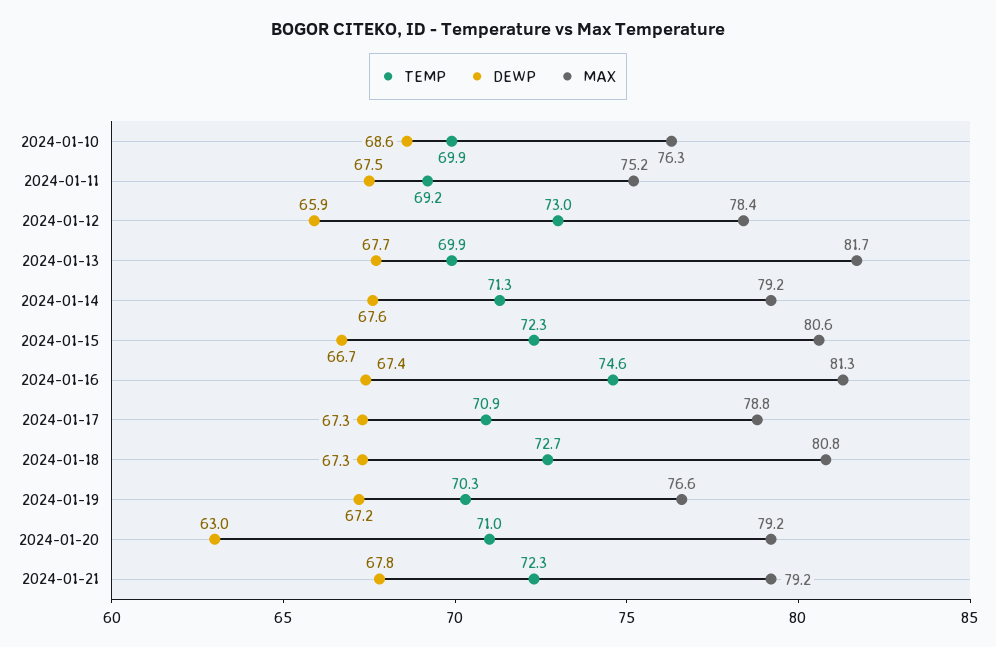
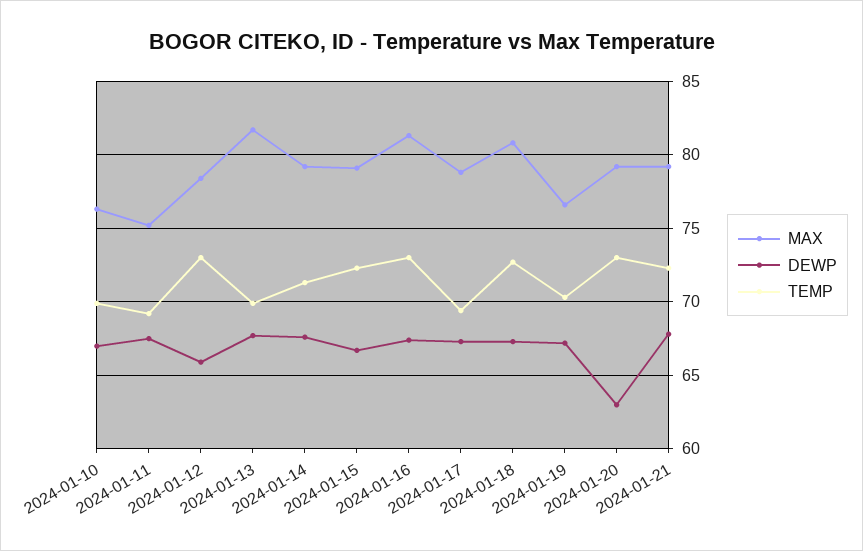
DEWP, 2024-01-10: 68.6 -> 67
MAX, 2024-01-15: 80.6 -> 79
TEMP, 2024-01-16: 74.6 -> 73
TEMP, 2024-01-17: 70.9 -> 69.5
TEMP, 2024-01-20: 71 -> 73

